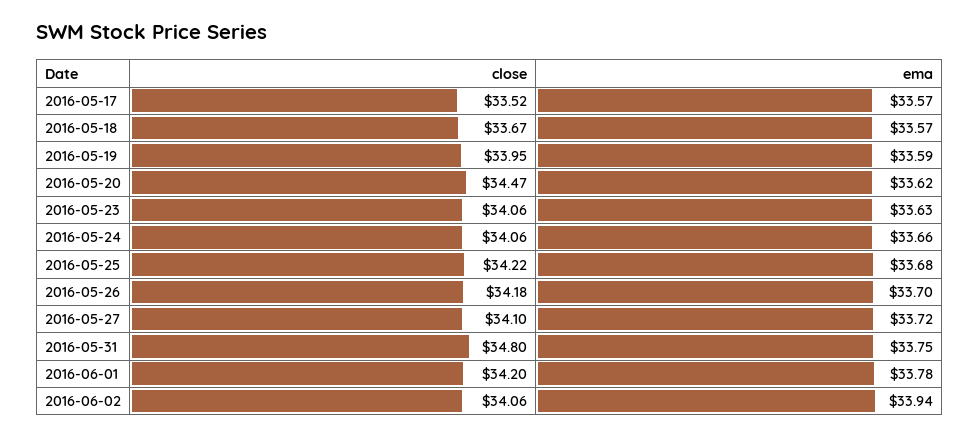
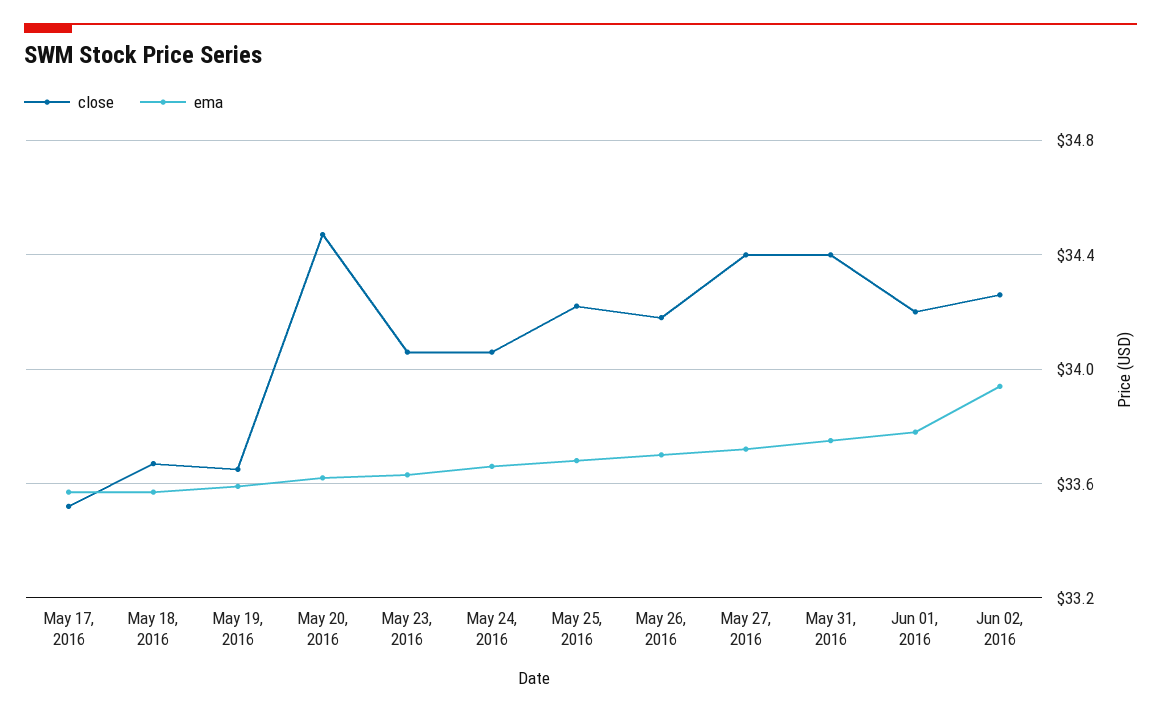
close, 2016-05-19: 33.95 -> 33.65
close, 2016-05-27: 34.1 -> 34.4
close, 2016-05-31: 34.8 -> 34.4
close, 2016-06-02: 34.06 -> 34.25

